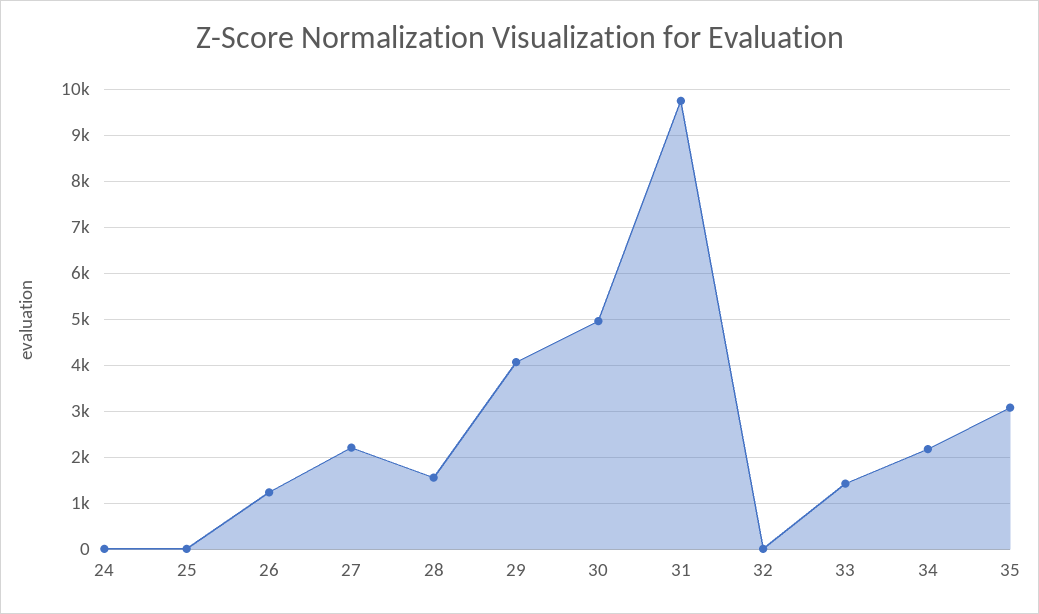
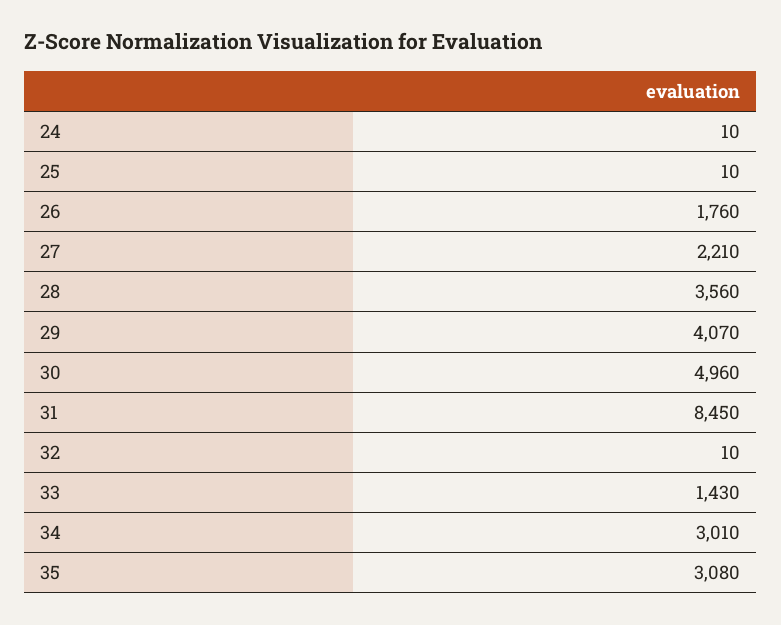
26: 1200 -> 1760
28: 1600 -> 3560
31: 9800 -> 8450
34: 2200 -> 3010

